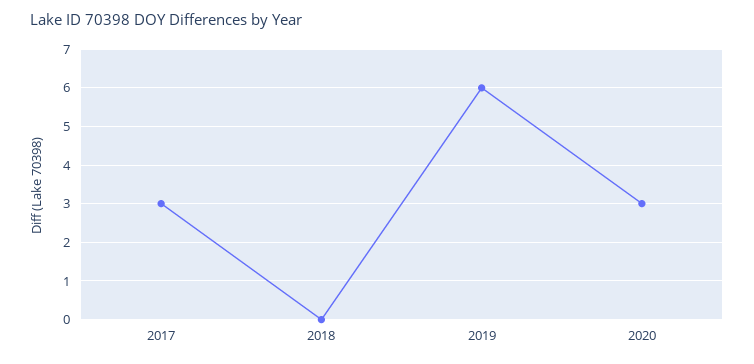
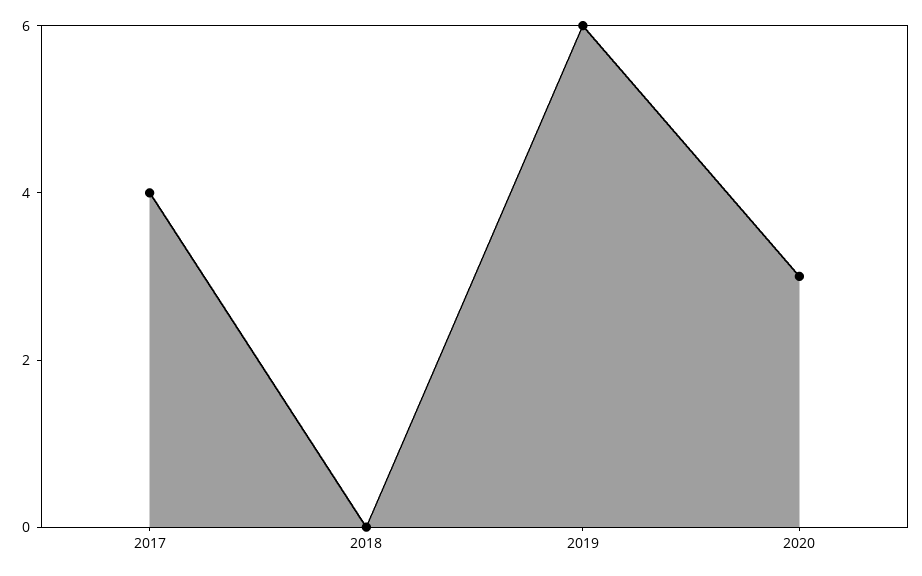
2017: 3 -> 4

